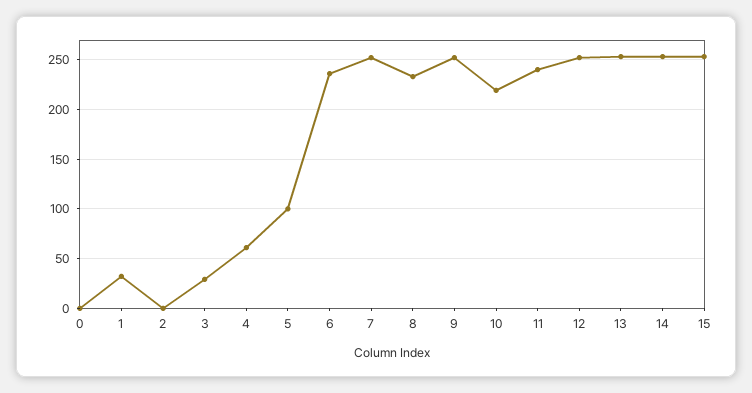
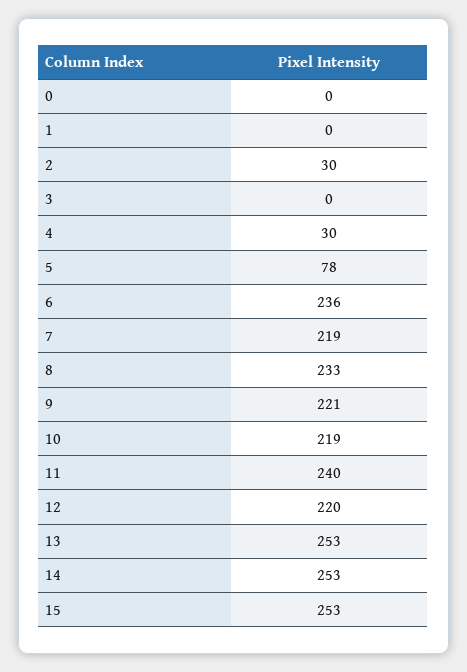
1: 30 -> 0
2: 0 -> 30
3: 30 -> 0
4: 60 -> 30
5: 100 -> 78
7: 250 -> 219
9: 250 -> 221
12: 250 -> 220

